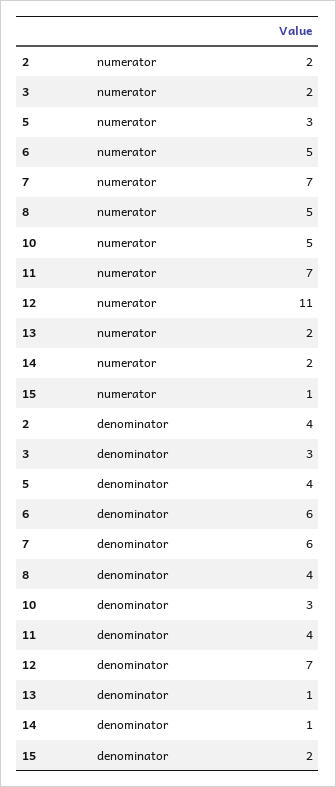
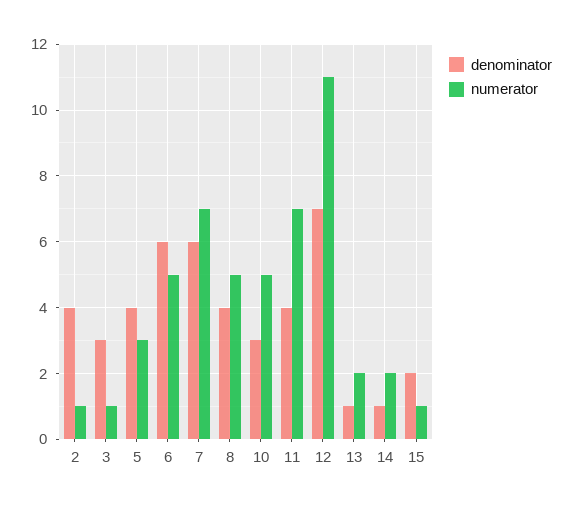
numerator, 2: 2 -> 1
numerator, 3: 2 -> 1

